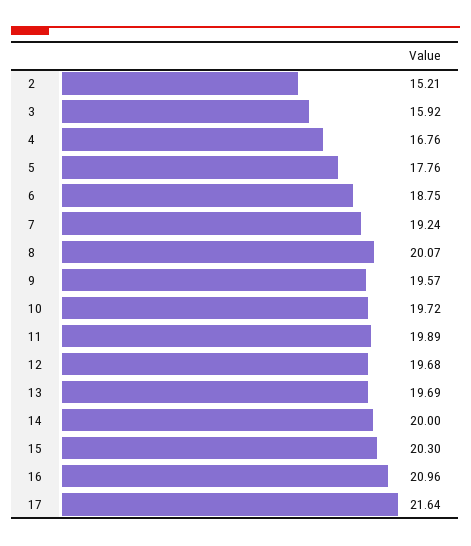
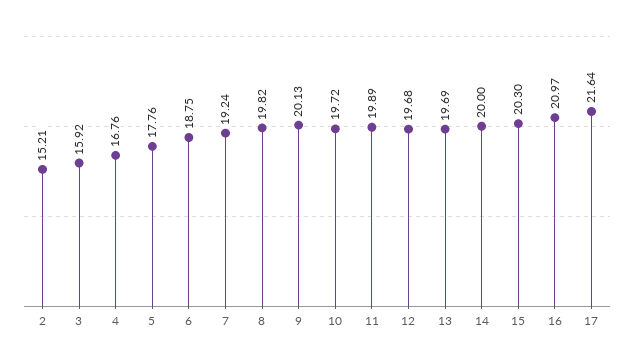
8: 20.07 -> 19.82
9: 19.57 -> 20.13
16: 20.96 -> 20.97

